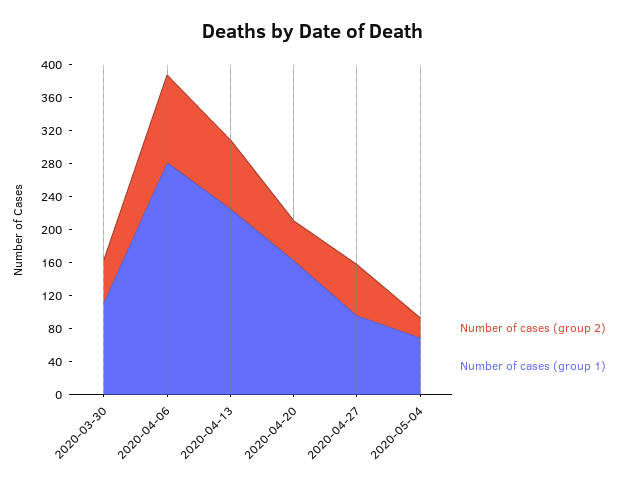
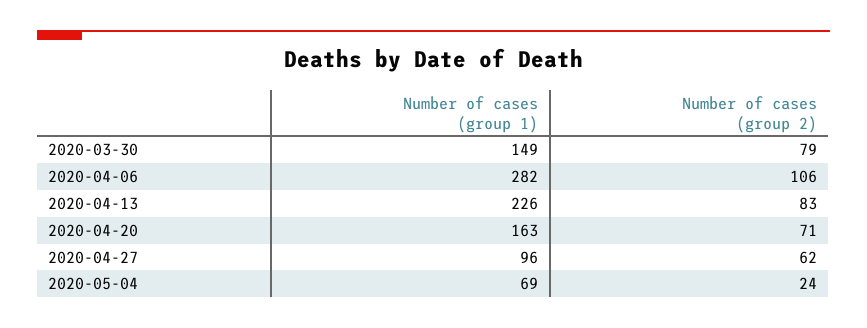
Number of cases (group 2), 2020-03-30: 50 -> 79
Number of cases (group 1), 2020-03-30: 110 -> 149
Number of cases (group 2), 2020-04-20: 50 -> 71

